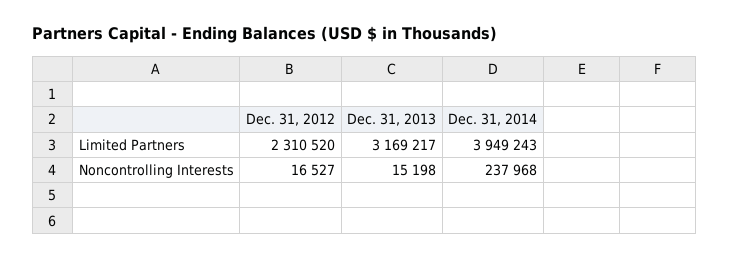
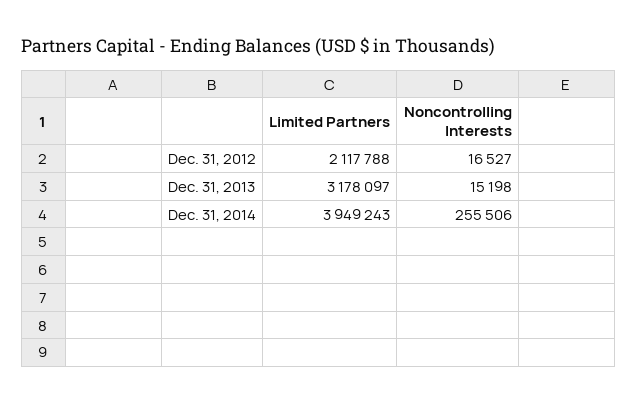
Dec. 31, 2012, Limited Partners: 2310520 -> 2117788
Dec. 31, 2013, Limited Partners: 3169217 -> 3178097
Dec. 31, 2014, Noncontrolling Interests: 237968 -> 255506

